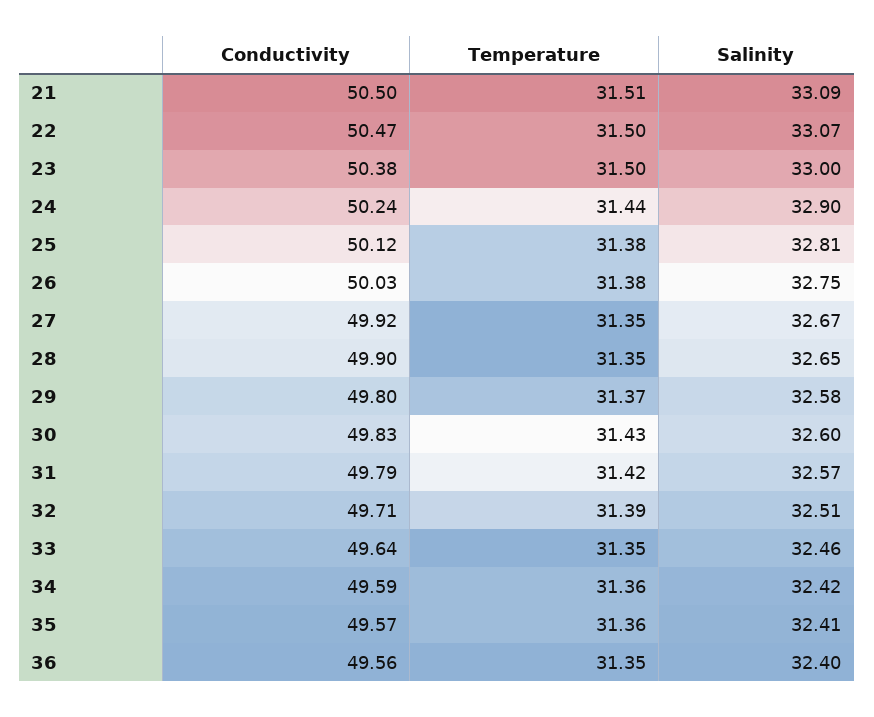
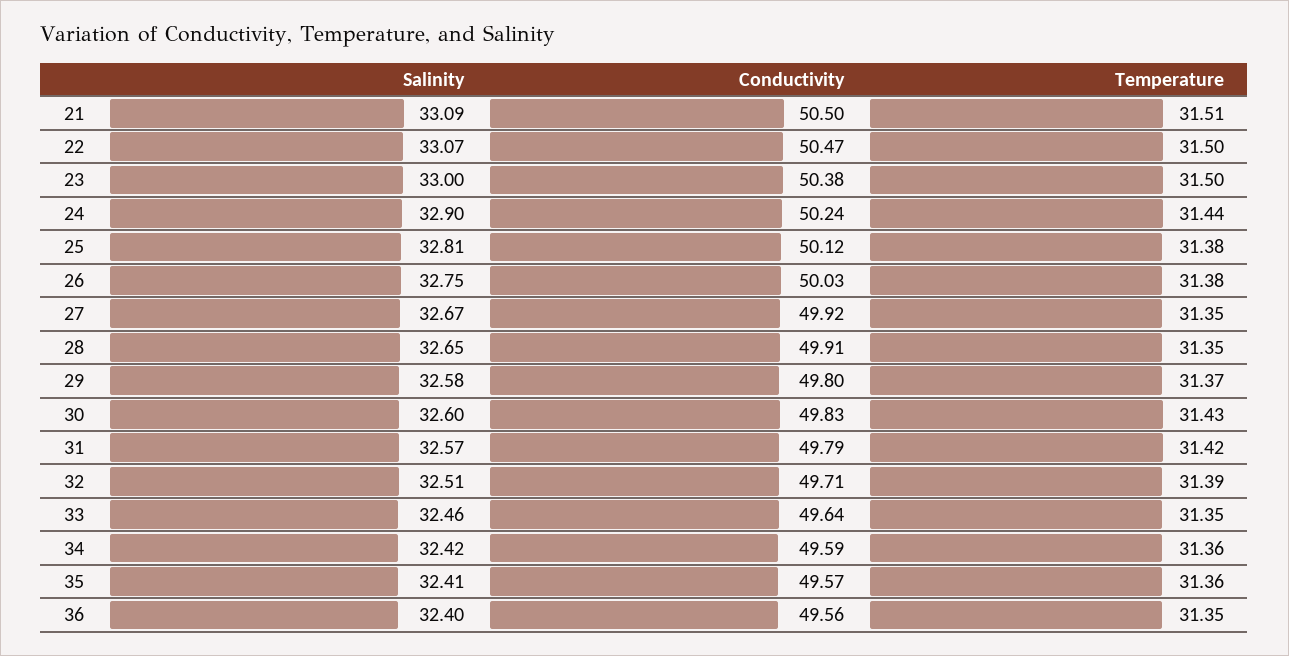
Conductivity, 28: 49.9 -> 49.91

